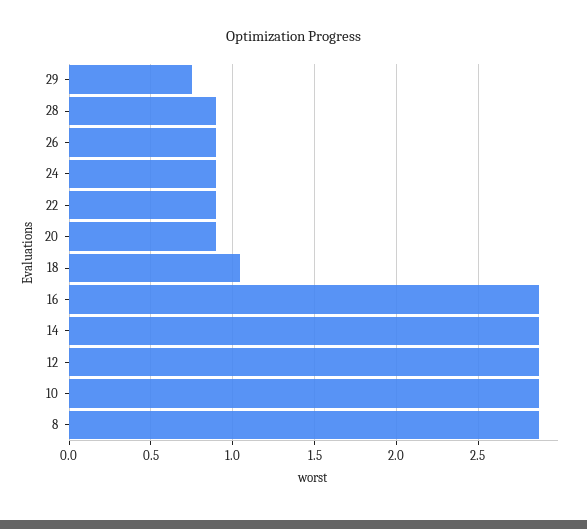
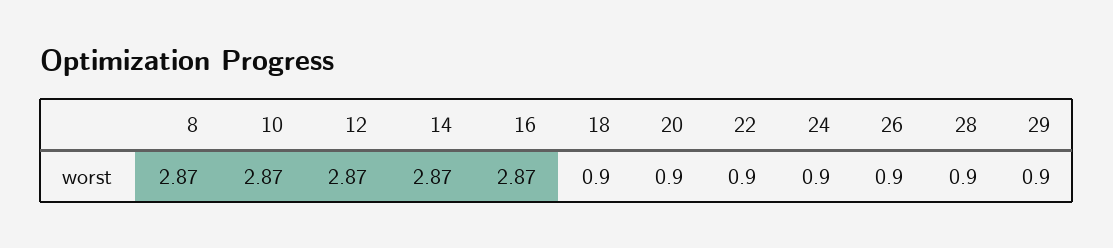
29: 0.75 -> 0.9
18: 1.05 -> 0.9

